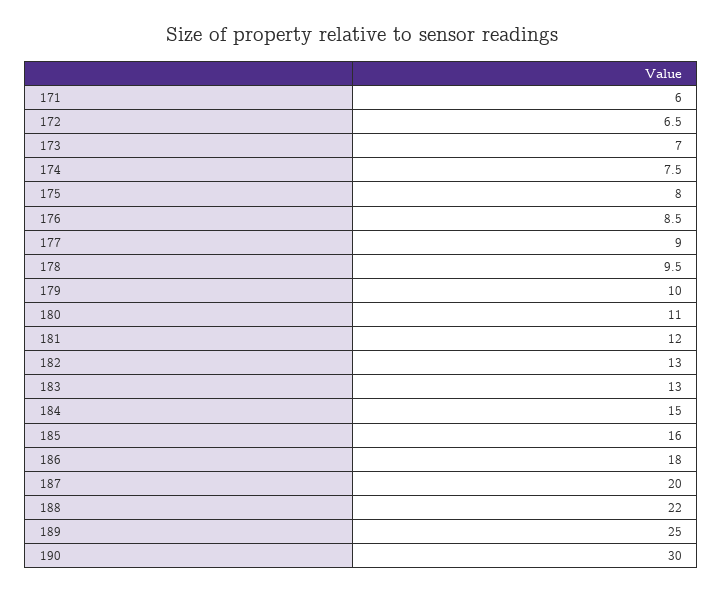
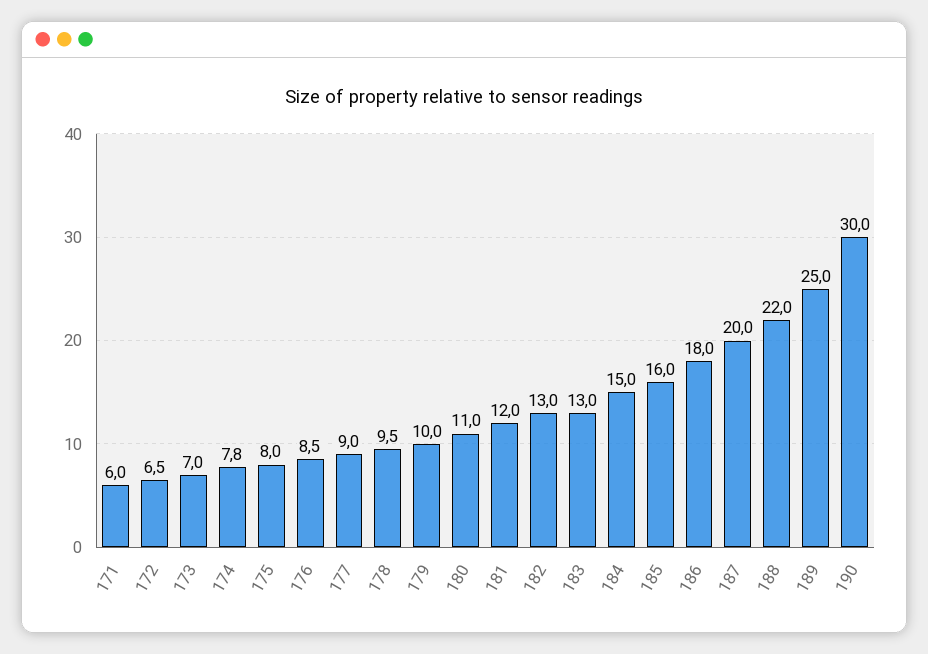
174: 7.5 -> 7.8

